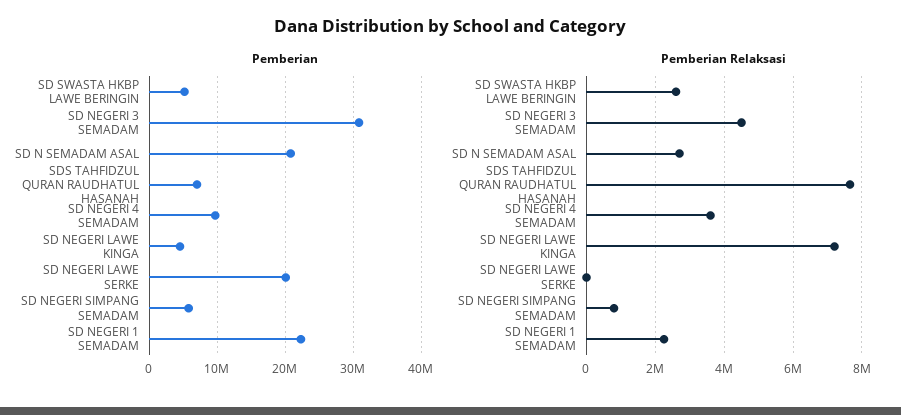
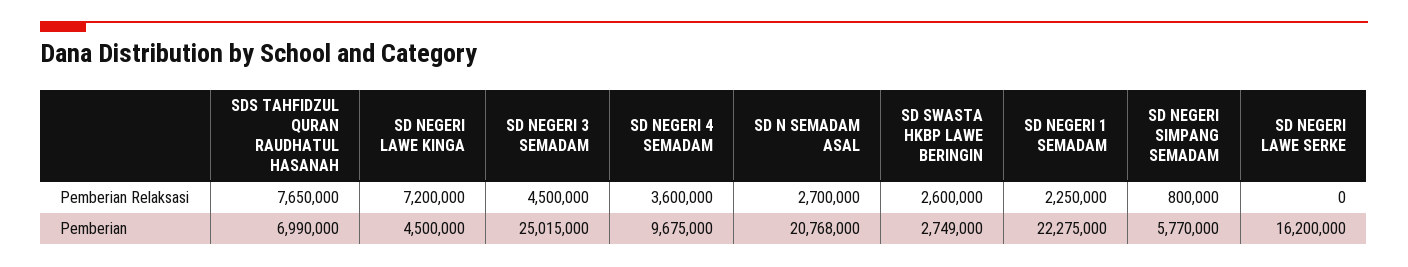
Pemberian, SD SWASTA HKBP LAWE BERINGIN: 5000000 -> 2749000
Pemberian, SD NEGERI 3 SEMADAM: 31000000 -> 25015000
Pemberian, SD NEGERI LAWE SERKE: 20000000 -> 16200000

